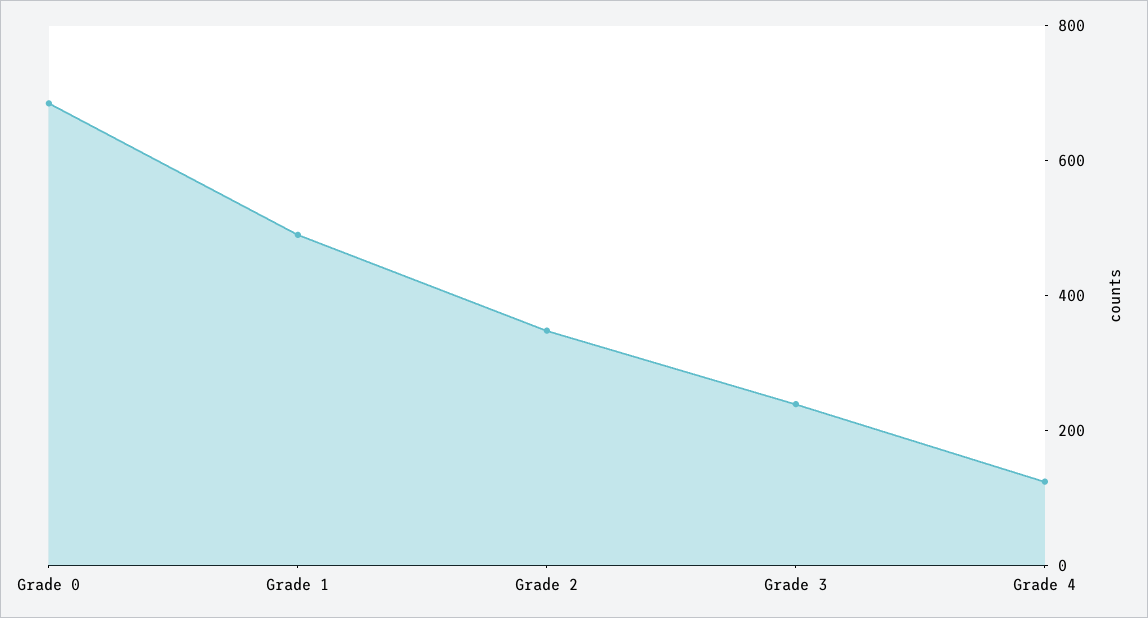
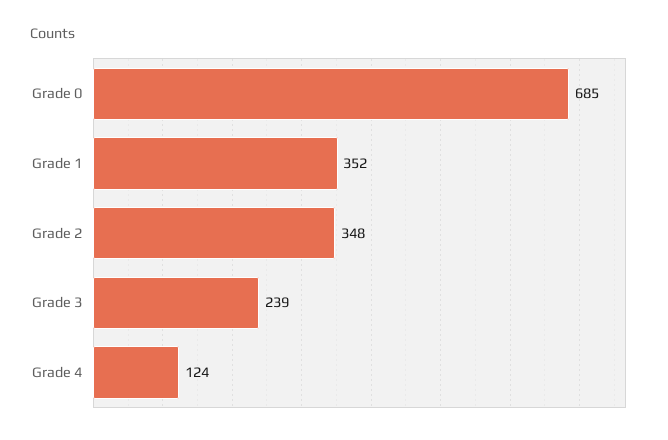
Grade 1: 500 -> 352

